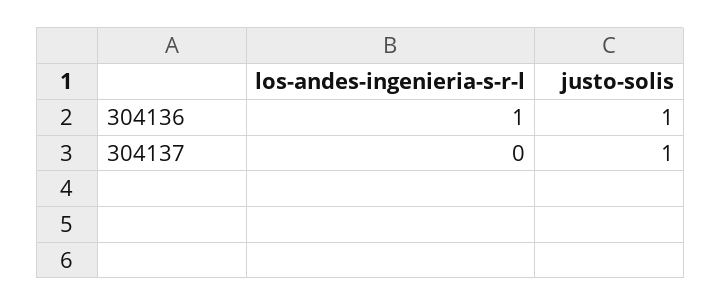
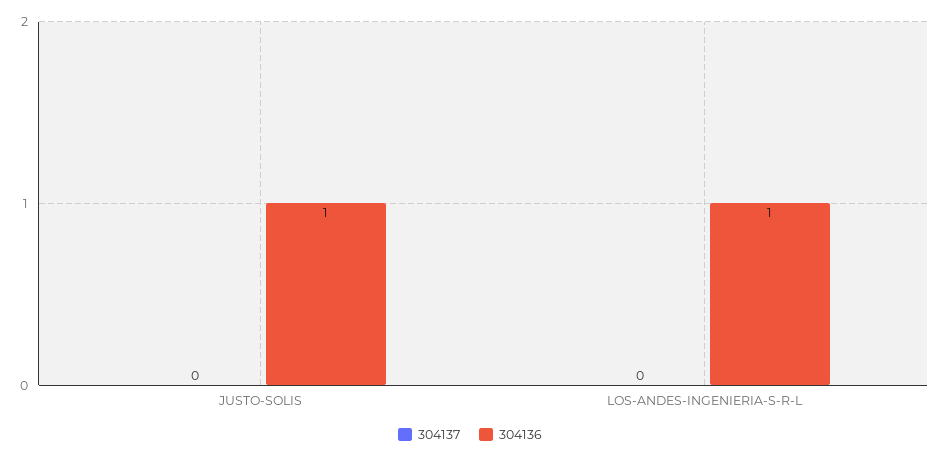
304137, justo-solis: 1 -> 0

